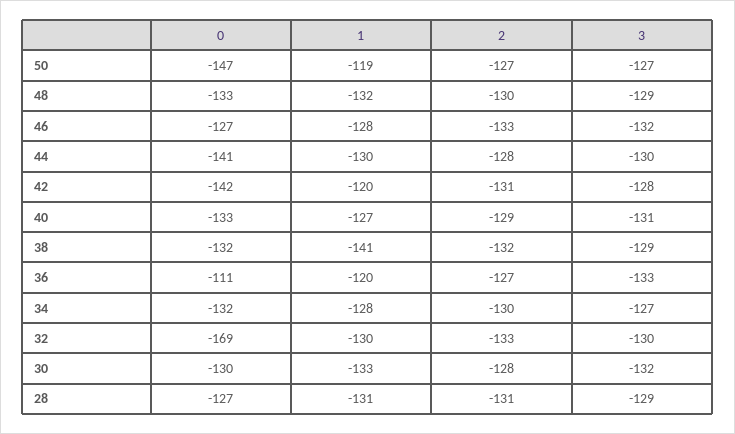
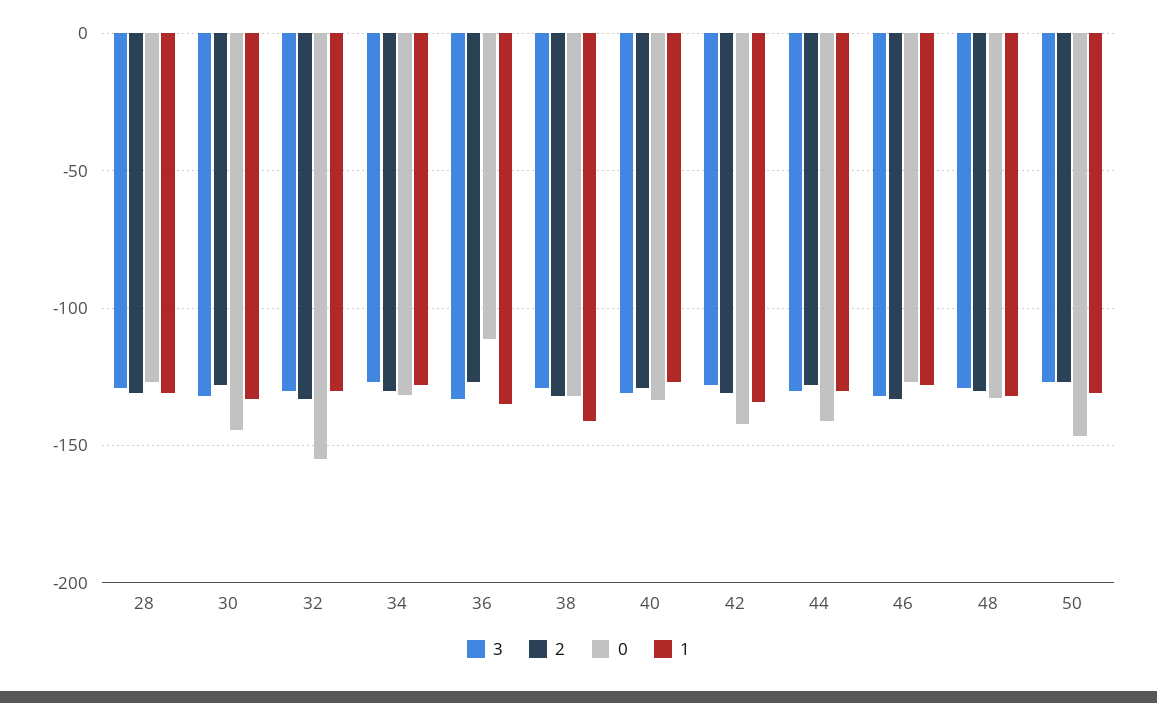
1, 50: -119 -> -130
1, 42: -120 -> -135
1, 36: -120 -> -135
0, 32: -169 -> -155
0, 30: -130 -> -145

